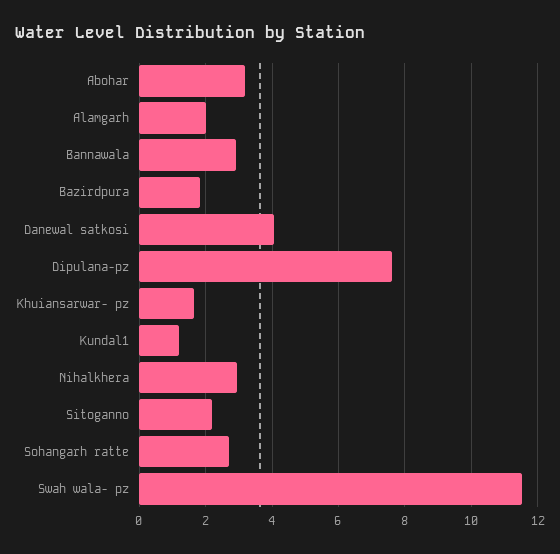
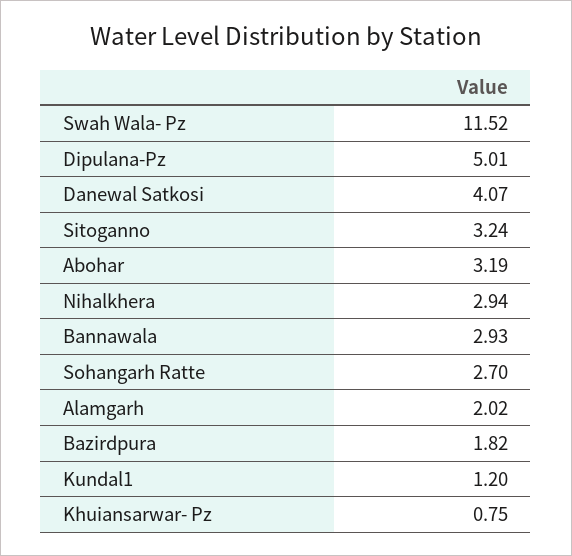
Dipulana-pz: 7.6 -> 5.01
Khuiansarwar- pz: 1.6 -> 0.75
Sitoganno: 2.2 -> 3.24

